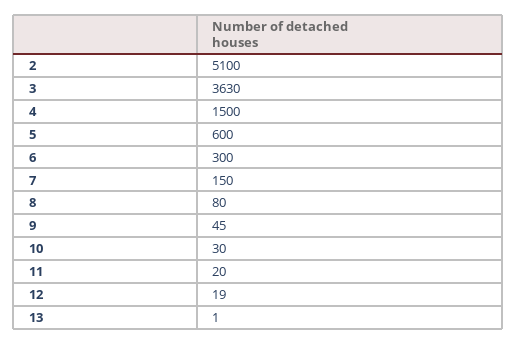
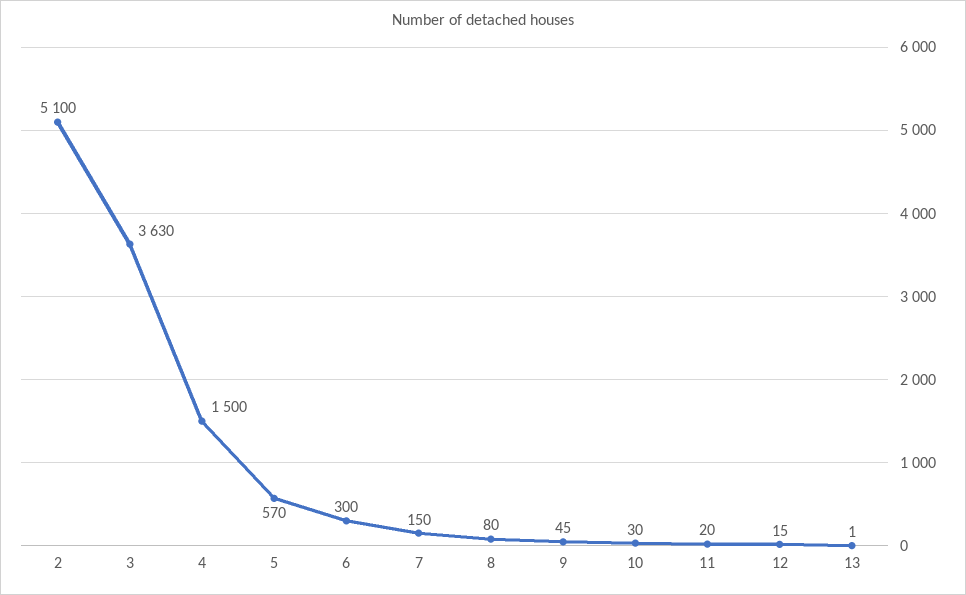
5: 600 -> 570
12: 19 -> 15

